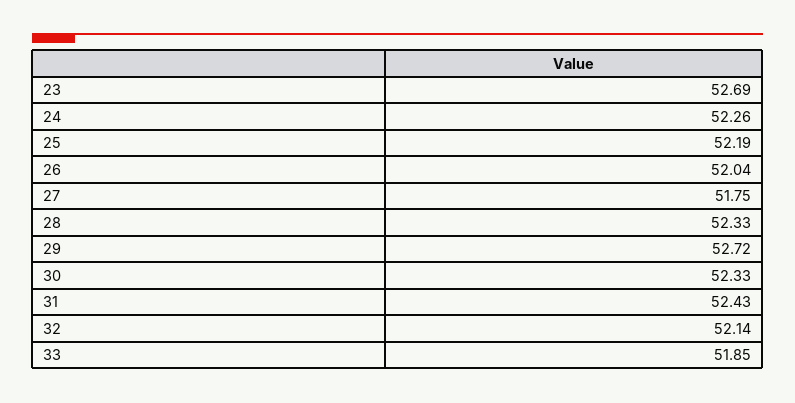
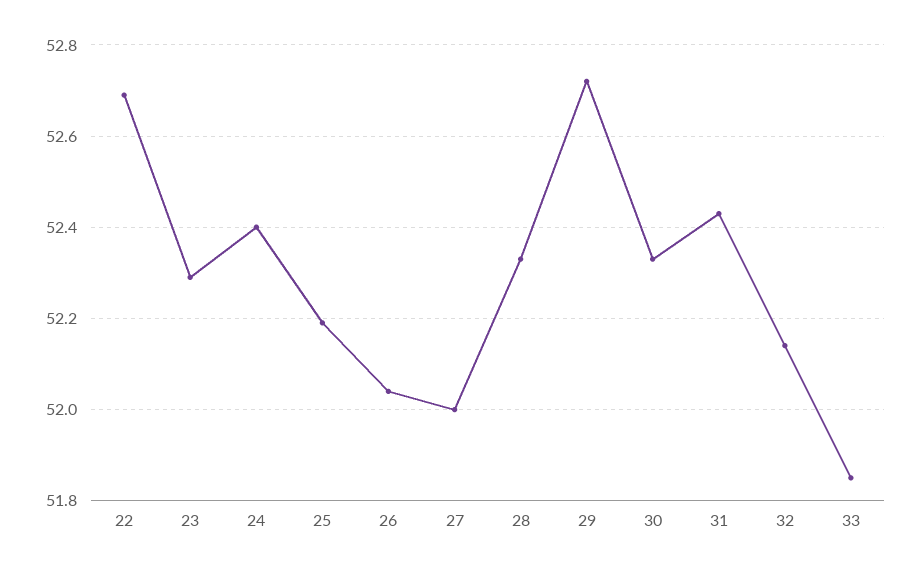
23: 52.69 -> 52.3
24: 52.26 -> 52.4
27: 51.75 -> 52
22: none -> 52.7

